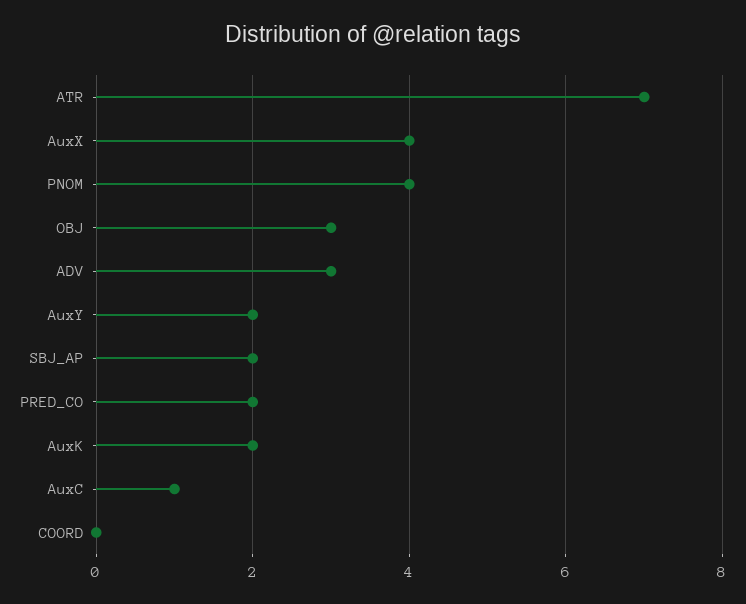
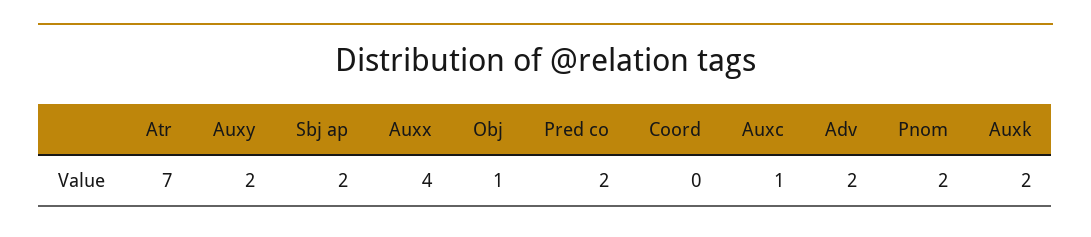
PNOM: 4 -> 2
OBJ: 3 -> 1
ADV: 3 -> 2

